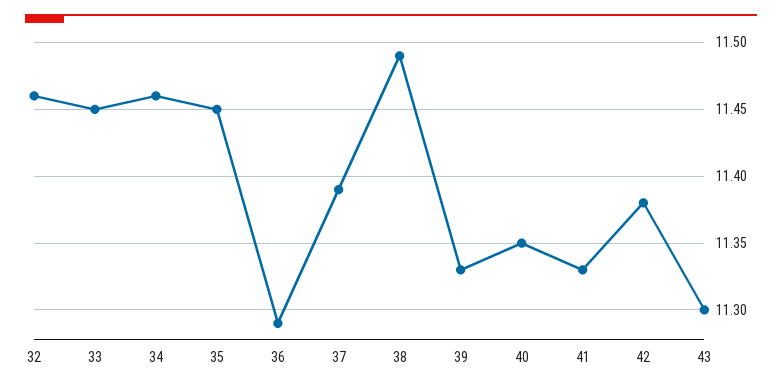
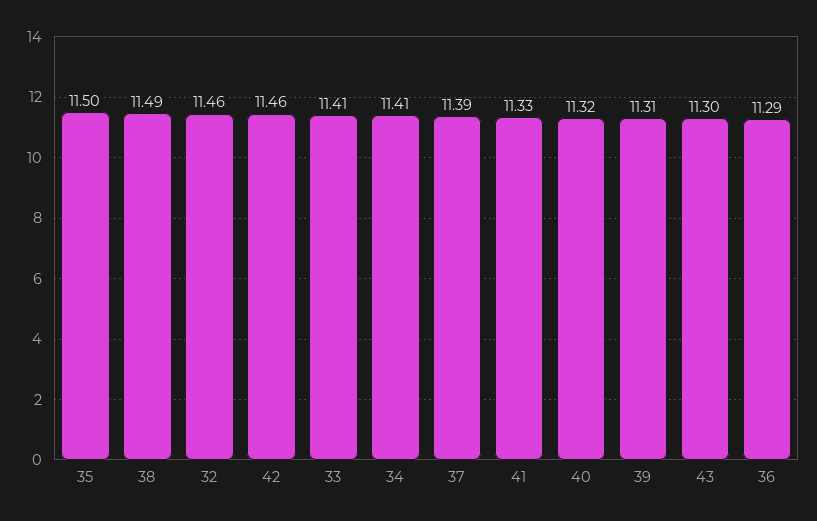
33: 11.45 -> 11.41
34: 11.46 -> 11.41
35: 11.45 -> 11.5
39: 11.33 -> 11.31
40: 11.35 -> 11.32
42: 11.38 -> 11.46

